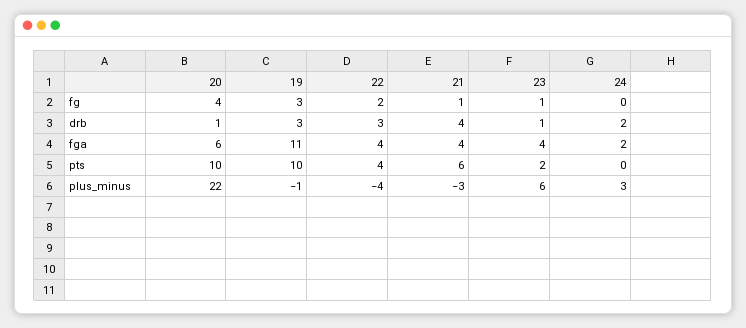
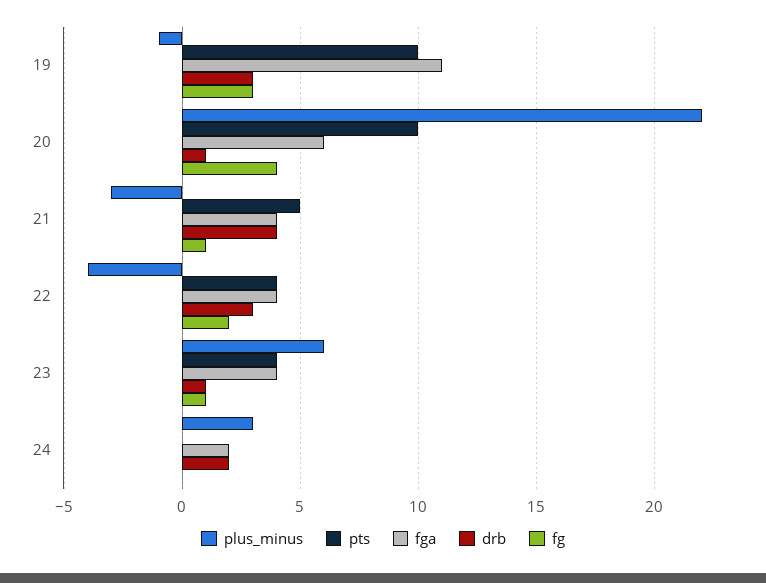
pts, 21: 6 -> 5
pts, 23: 2 -> 4

